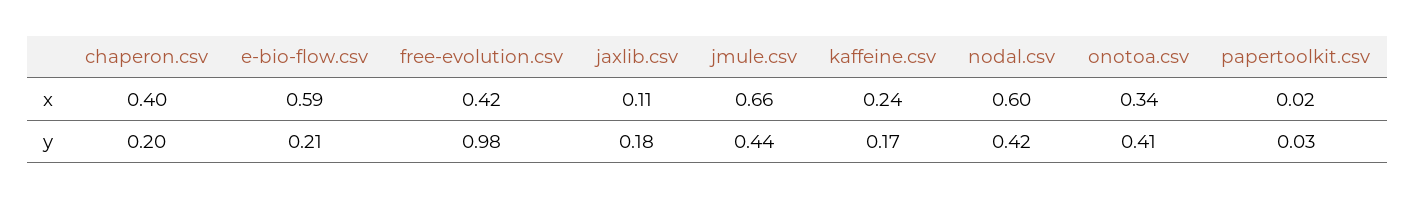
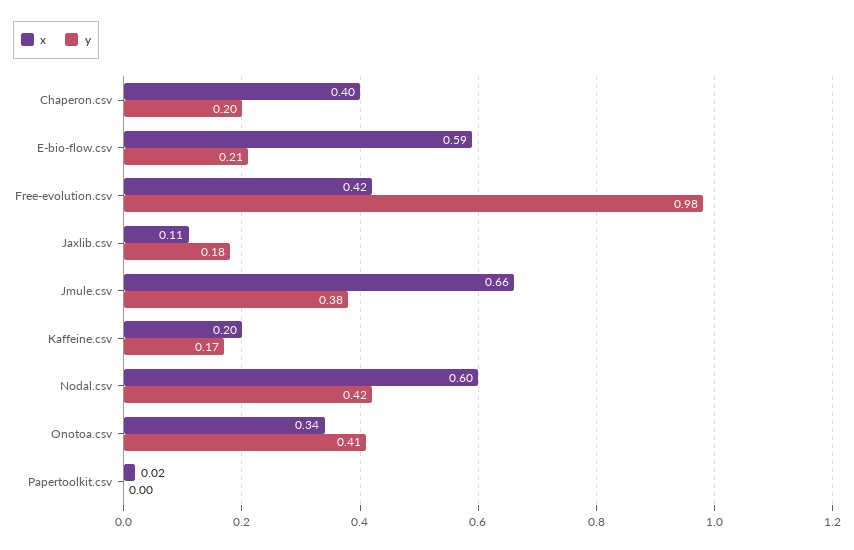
x, kaffeine.csv: 0.24 -> 0.2
y, jmule.csv: 0.44 -> 0.38
y, papertoolkit.csv: 0.03 -> 0

